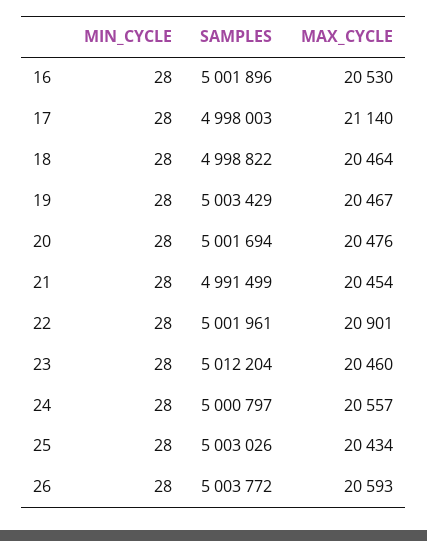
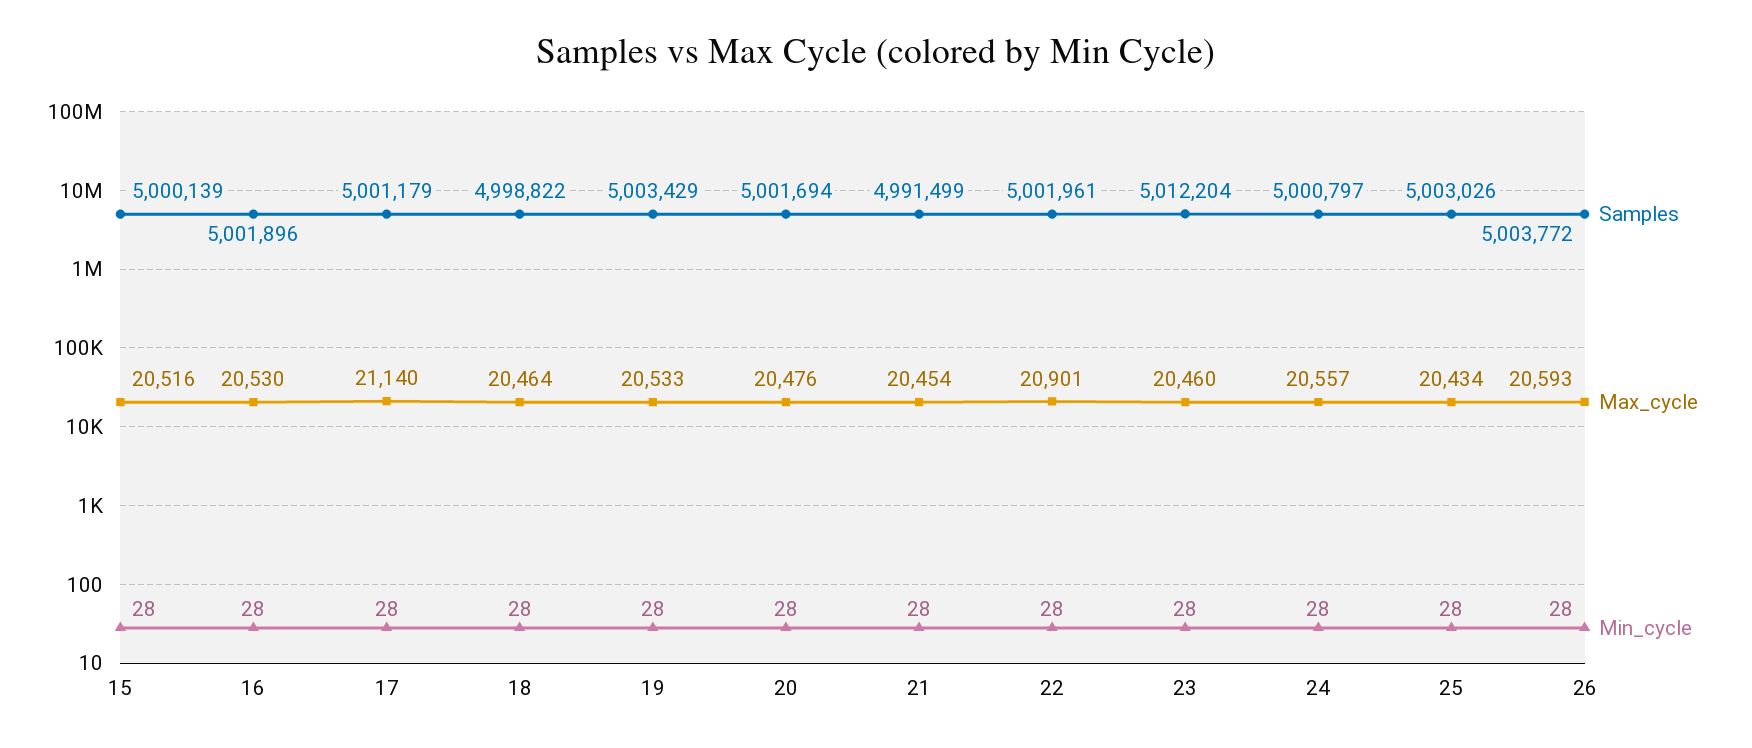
SAMPLES, 17: 4998003 -> 5001179
MAX_CYCLE, 19: 20467 -> 20533
SAMPLES, 15: none -> 5000139
MAX_CYCLE, 15: none -> 20516
MIN_CYCLE, 15: none -> 28

